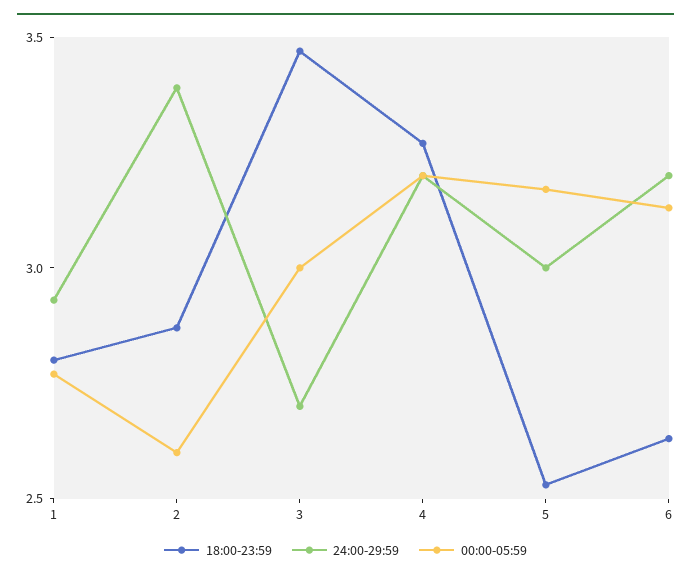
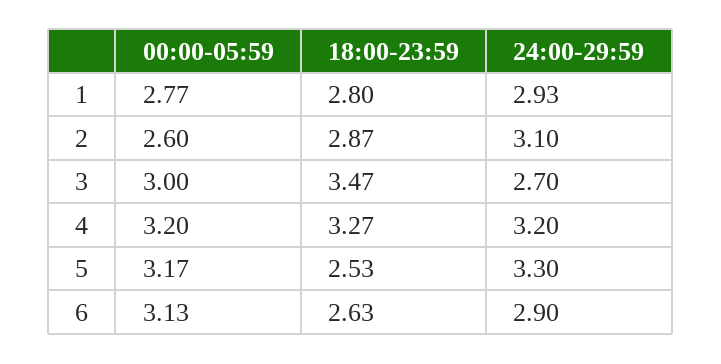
24:00-29:59, 2: 3.4 -> 3.1
24:00-29:59, 5: 3 -> 3.3
24:00-29:59, 6: 3.2 -> 2.9

